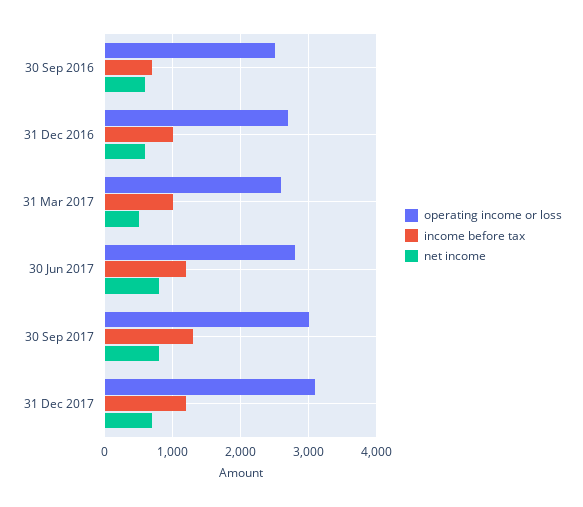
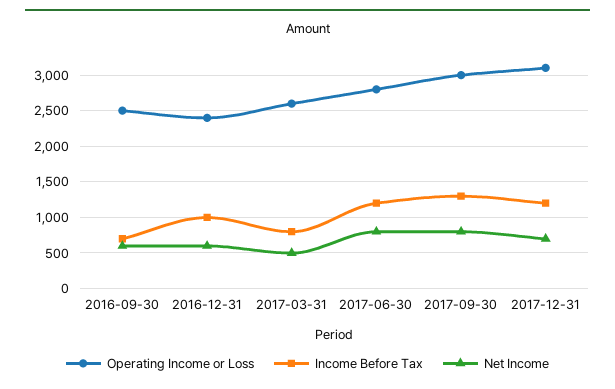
operating income or loss, 31 Dec 2016: 2700 -> 2400
income before tax, 31 Mar 2017: 1000 -> 800

